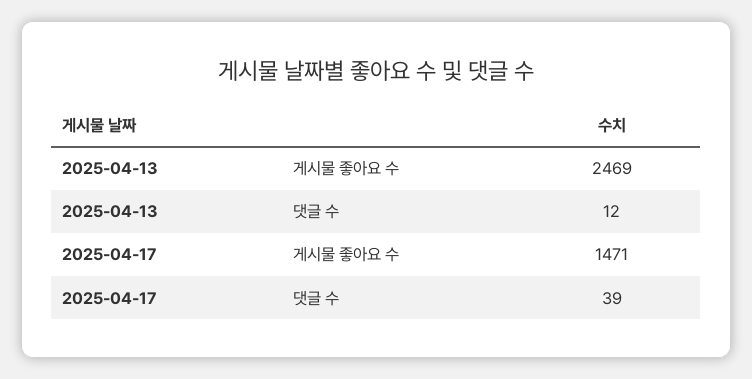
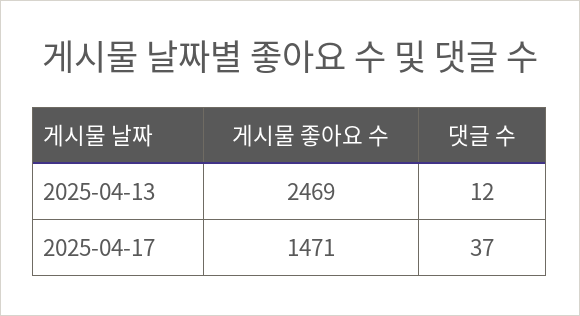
2025-04-17, 댓글 수: 39 -> 37

